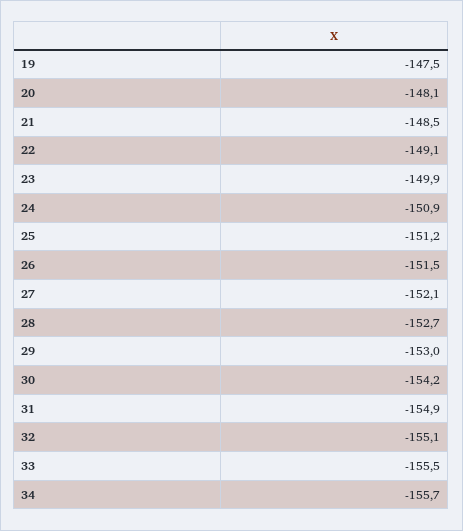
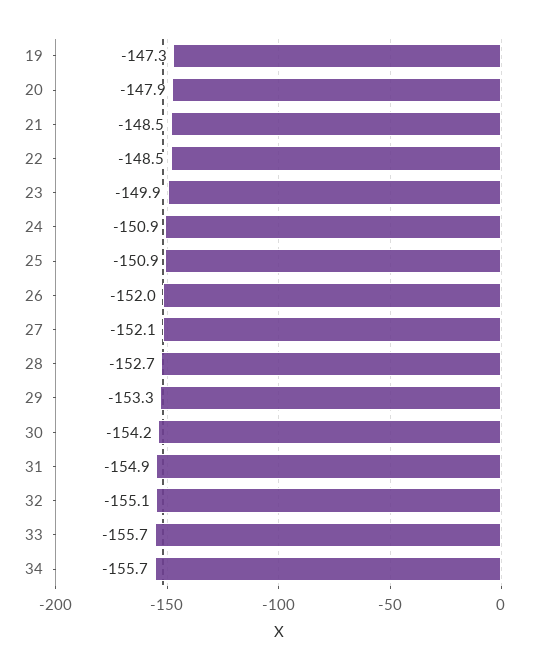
19: -147.5 -> -147.3
20: -148.1 -> -147.9
22: -149.1 -> -148.5
25: -151.2 -> -150.9
26: -151.5 -> -152
29: -153 -> -153.3
33: -155.5 -> -155.7

